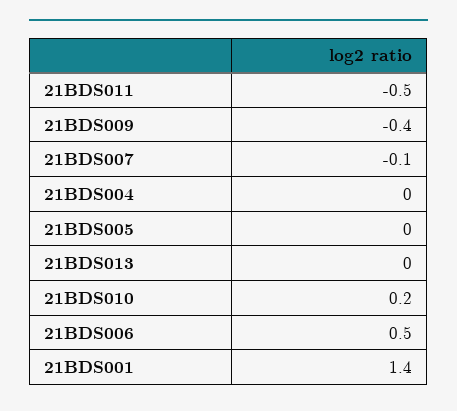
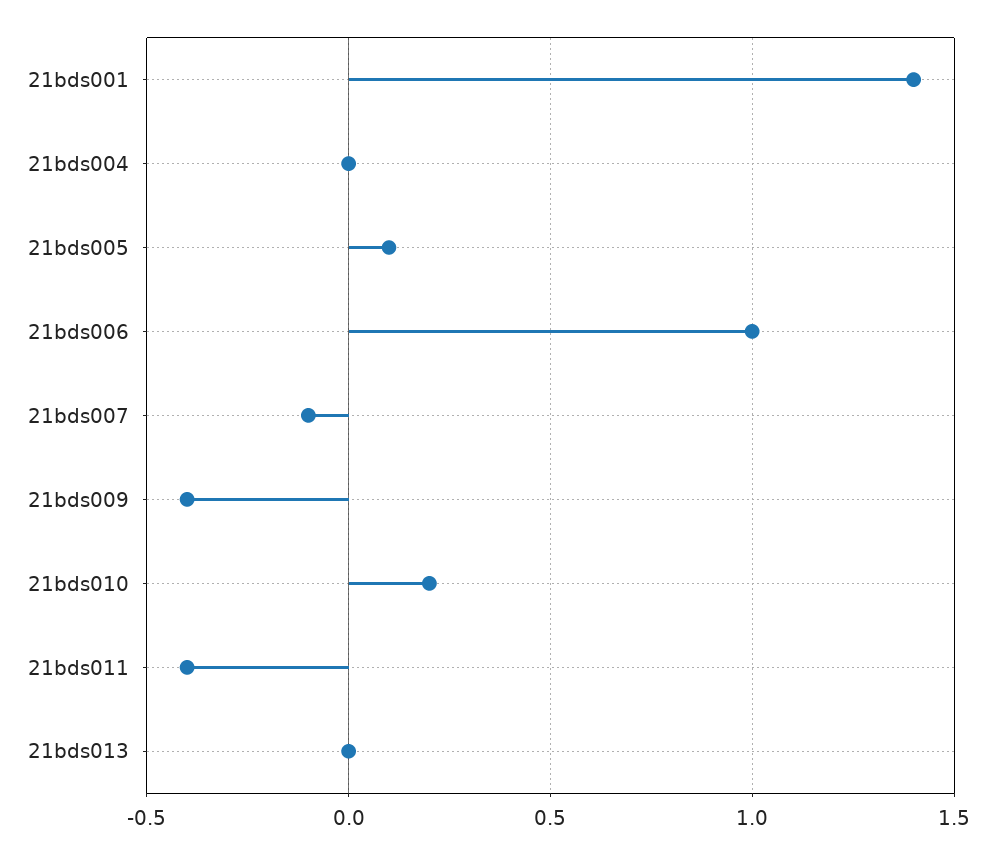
21BDS011: -0.5 -> -0.4
21BDS005: 0 -> 0.1
21BDS006: 0.5 -> 1

